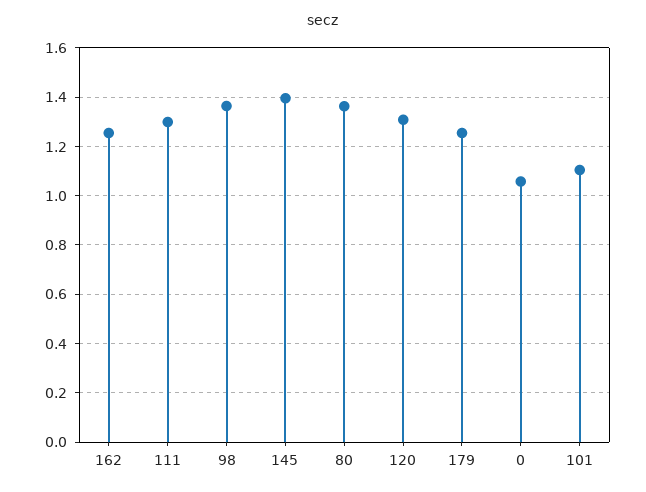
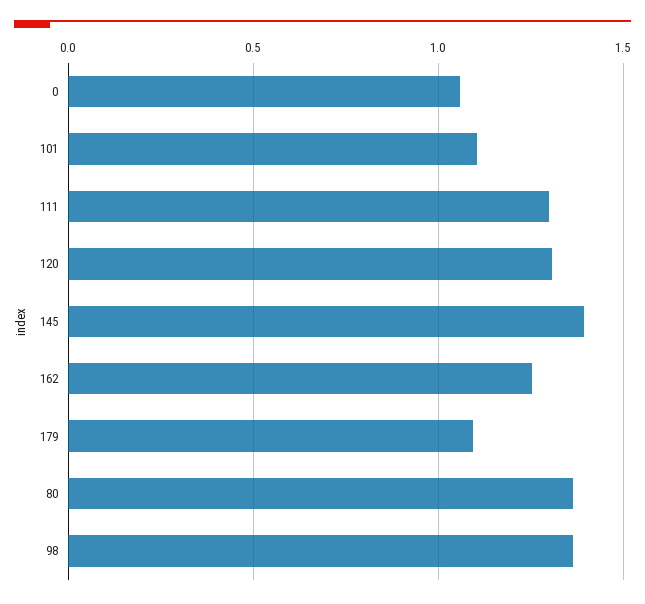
179: 1.25 -> 1.1

